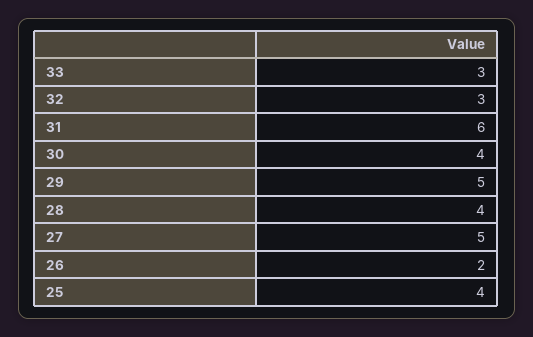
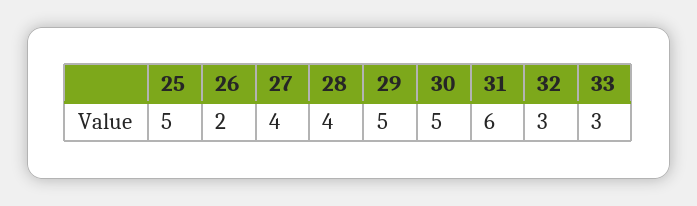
30: 4 -> 5
27: 5 -> 4
25: 4 -> 5

